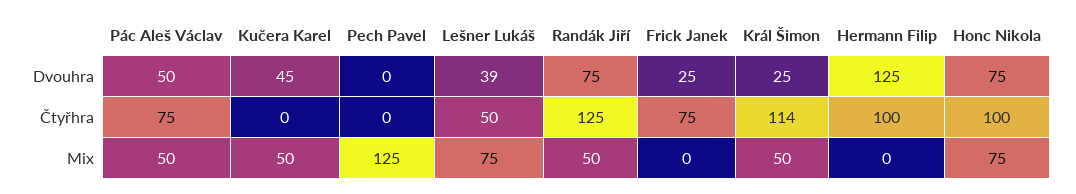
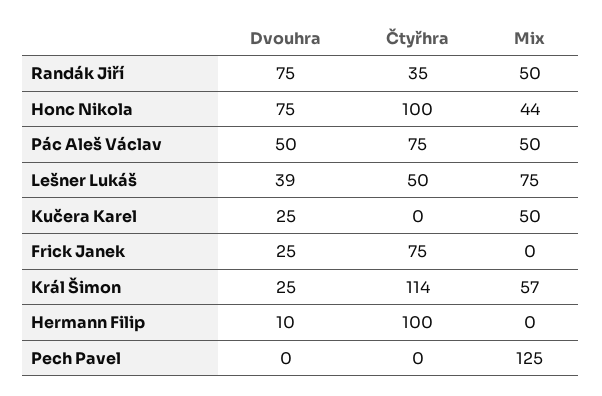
Kučera Karel, Dvouhra: 45 -> 25
Hermann Filip, Dvouhra: 125 -> 10
Randák Jiří, Čtyřhra: 125 -> 35
Král Šimon, Mix: 50 -> 57
Honc Nikola, Mix: 75 -> 44

